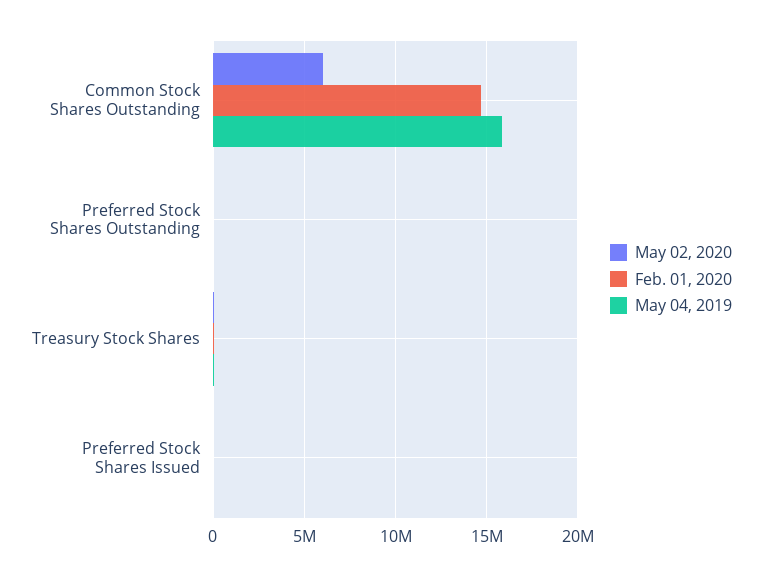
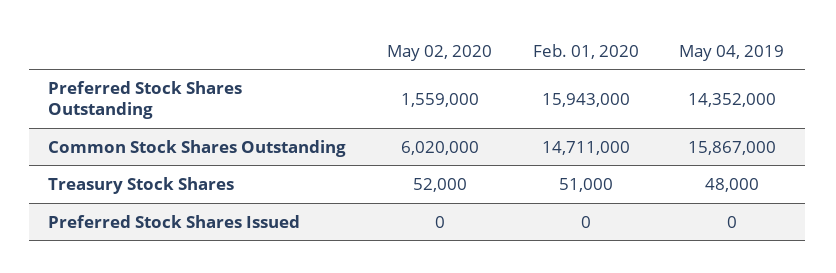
May 02, 2020, Preferred Stock Shares Outstanding: 0 -> 1559000
Feb. 01, 2020, Preferred Stock Shares Outstanding: 0 -> 15943000
May 04, 2019, Preferred Stock Shares Outstanding: 0 -> 14352000

